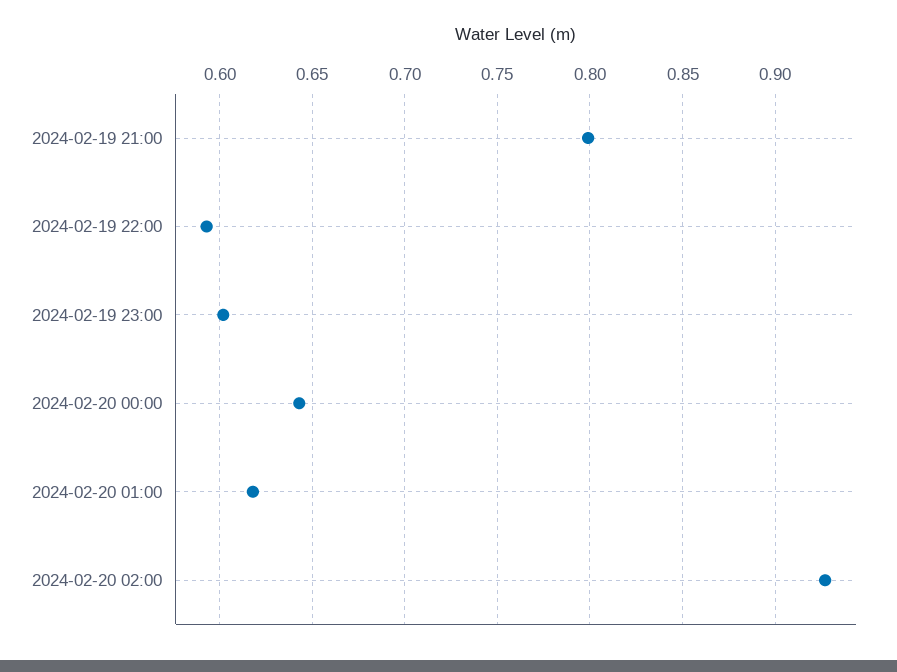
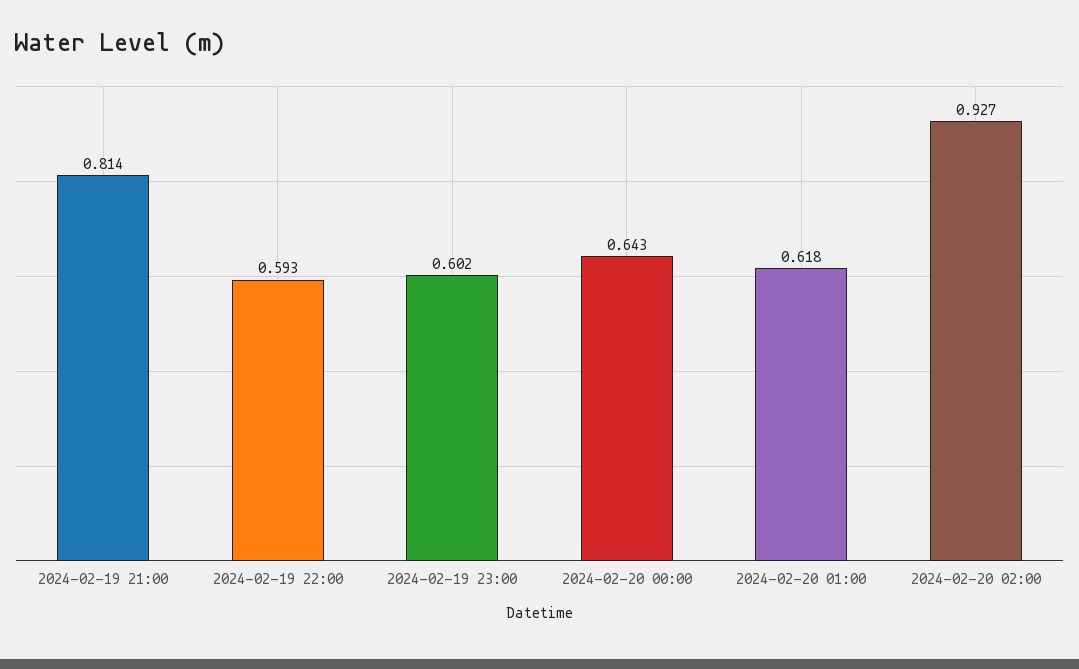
2024-02-19 21:00: 0.8 -> 0.814

